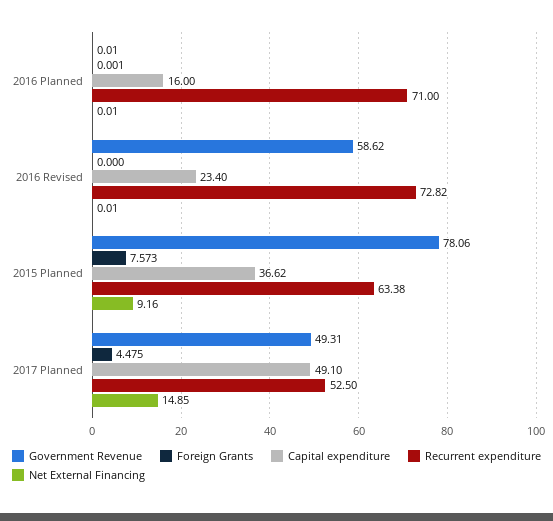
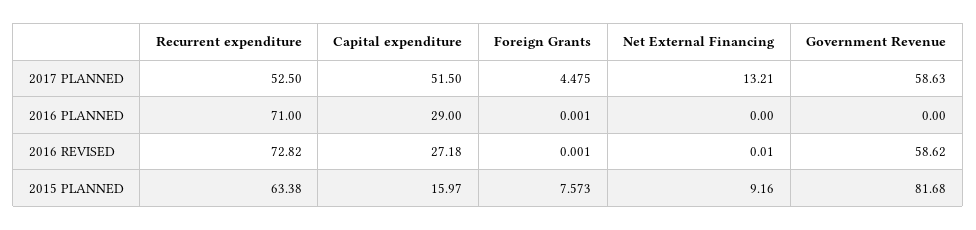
Government Revenue, 2016 Planned: 0.01 -> 0
Capital expenditure, 2016 Planned: 16 -> 29
Net External Financing, 2016 Planned: 0.01 -> 0
Foreign Grants, 2016 Revised: 0 -> 0.001
Capital expenditure, 2016 Revised: 23.4 -> 27.18
Government Revenue, 2015 Planned: 78.06 -> 81.68
Capital expenditure, 2015 Planned: 36.62 -> 15.97
Government Revenue, 2017 Planned: 49.31 -> 58.63
Capital expenditure, 2017 Planned: 49.1 -> 51.5
Net External Financing, 2017 Planned: 14.85 -> 13.21

